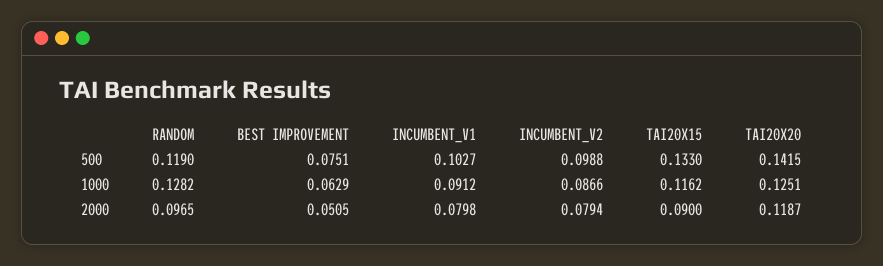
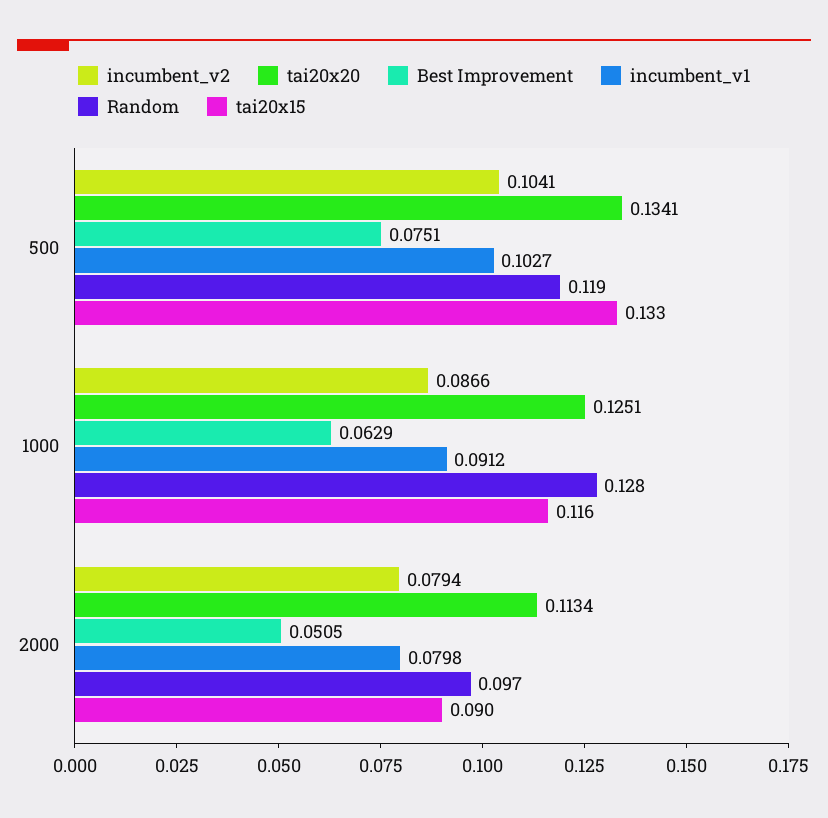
INCUMBENT_V2, 500: 0.0988 -> 0.1041
TAI20X20, 500: 0.1415 -> 0.1341
TAI20X20, 2000: 0.1187 -> 0.1134

